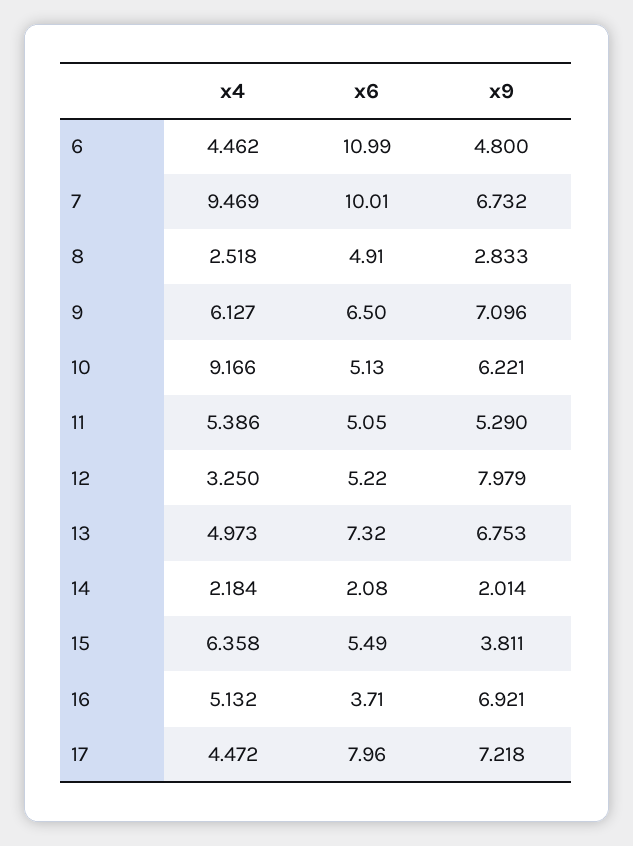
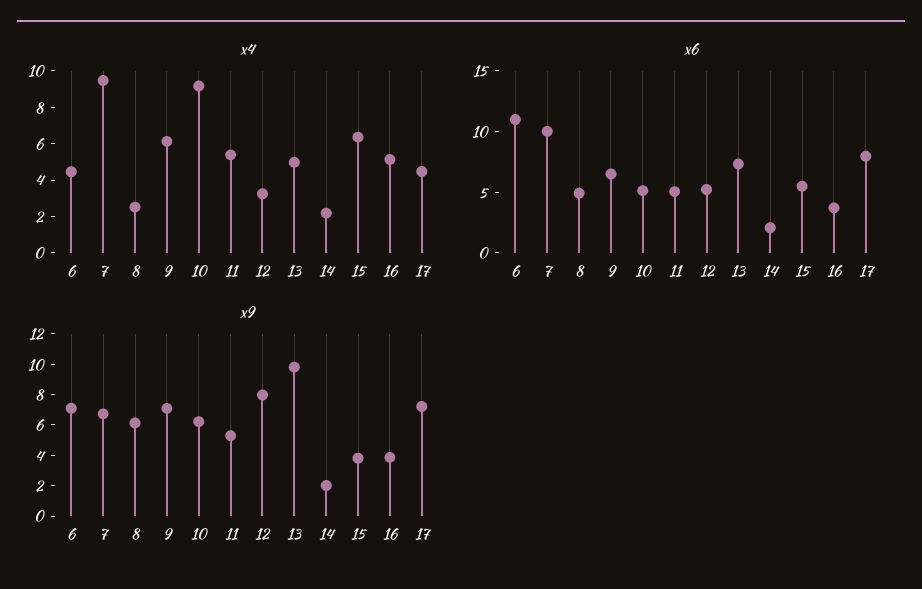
x9, 6: 4.8 -> 7
x9, 8: 2.833 -> 6
x9, 13: 6.753 -> 10
x9, 16: 6.921 -> 4

